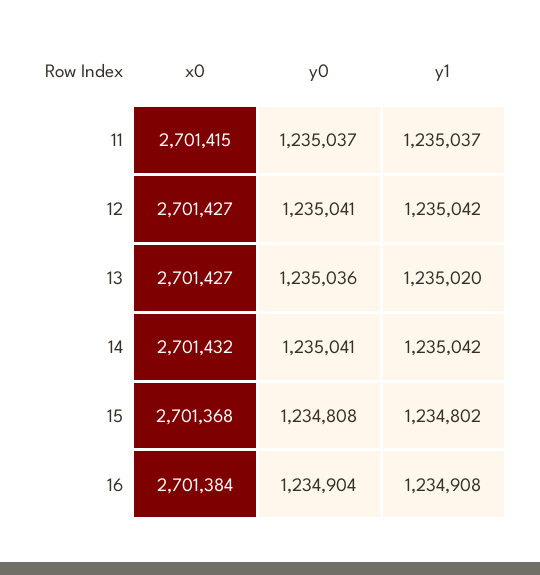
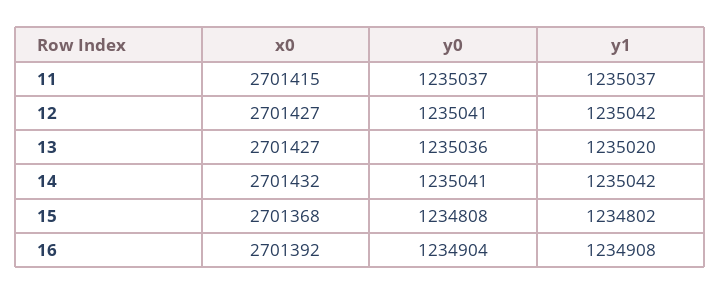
x0, 16: 2701384 -> 2701392

